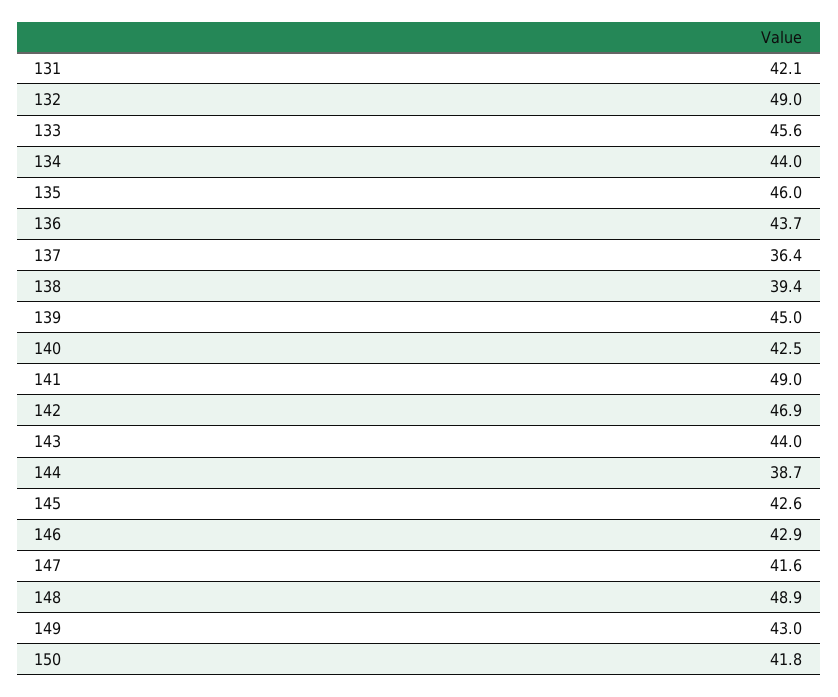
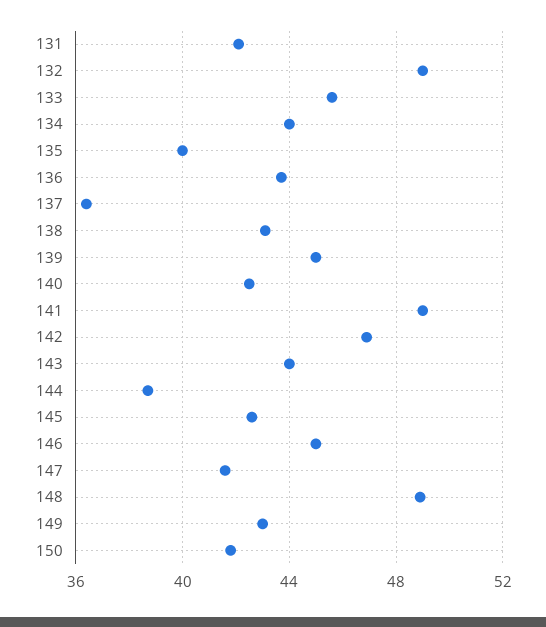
135: 46 -> 40
138: 39.4 -> 43
146: 42.9 -> 45

